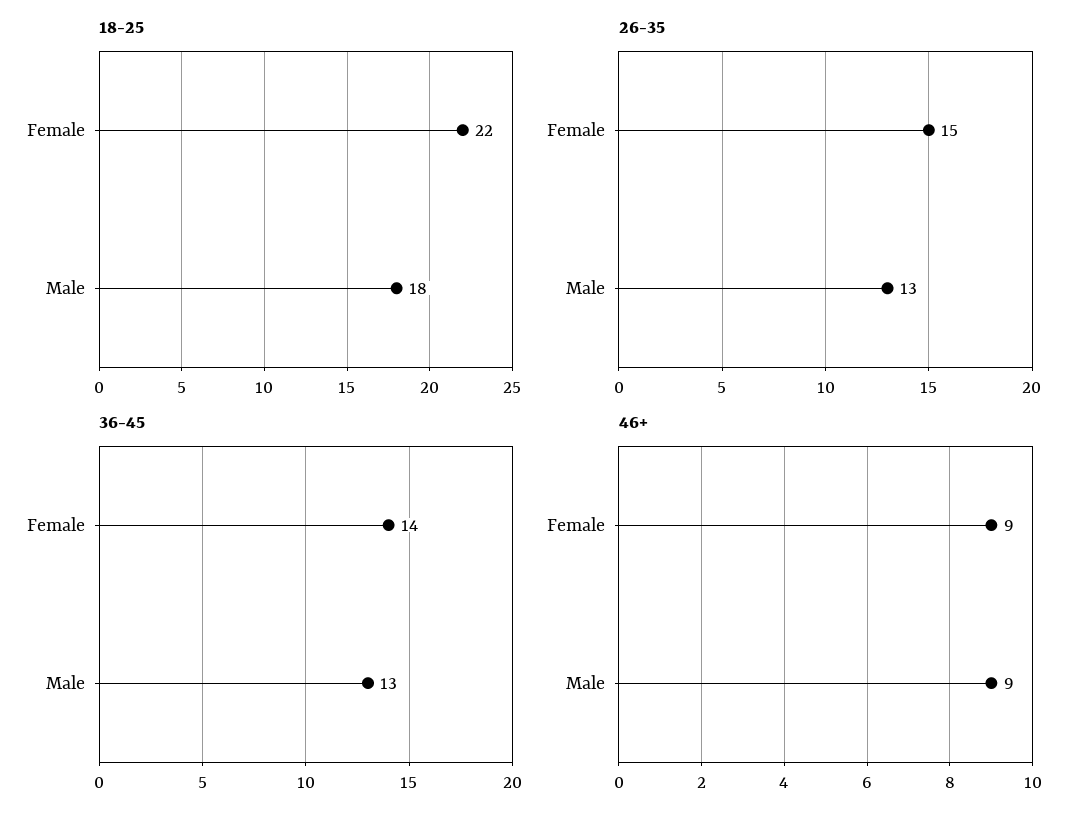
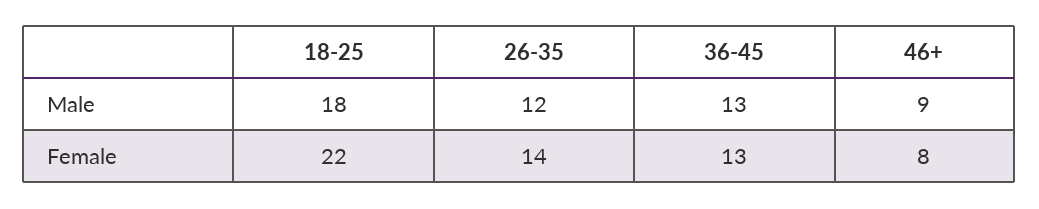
26-35, Female: 15 -> 14
26-35, Male: 13 -> 12
36-45, Female: 14 -> 13
46+, Female: 9 -> 8

